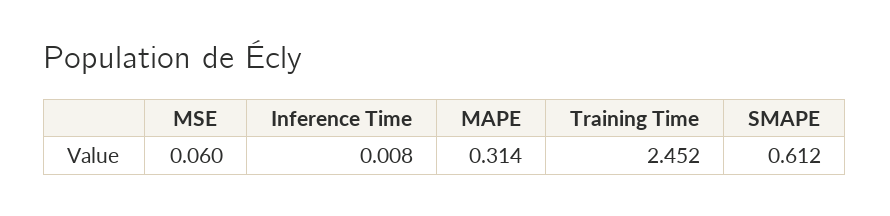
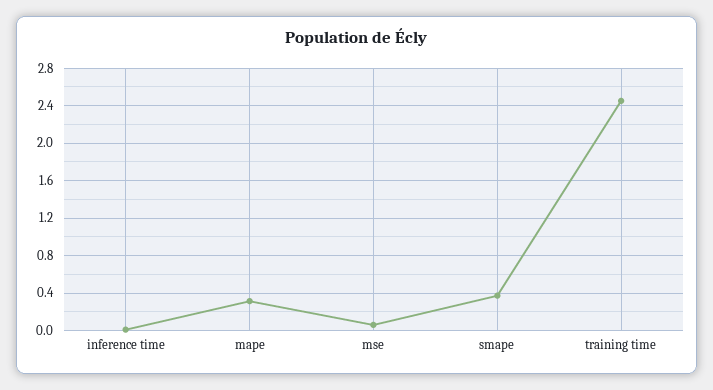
SMAPE: 0.612 -> 0.4

